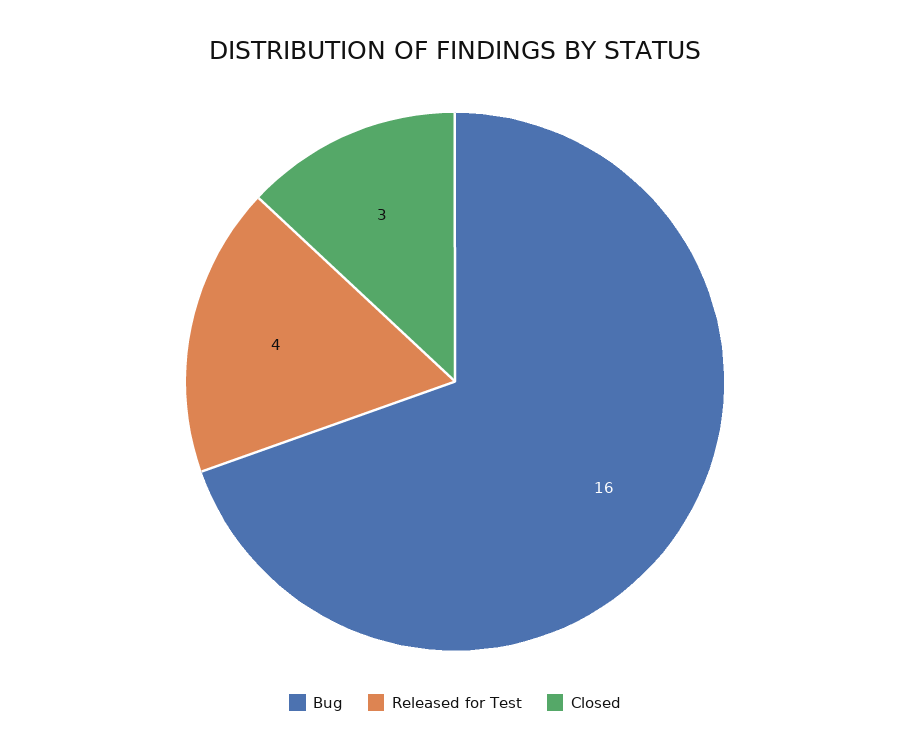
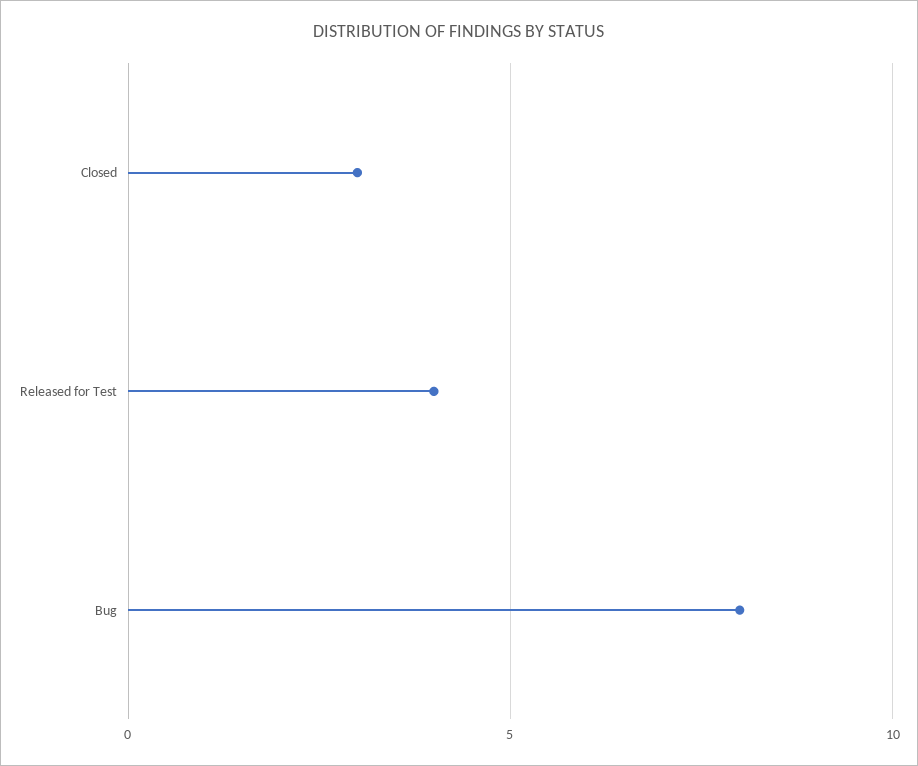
Bug: 16 -> 8

